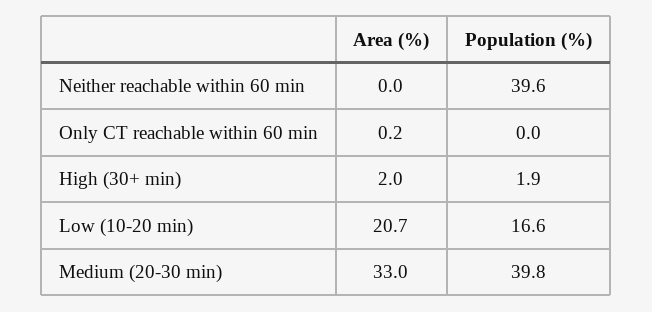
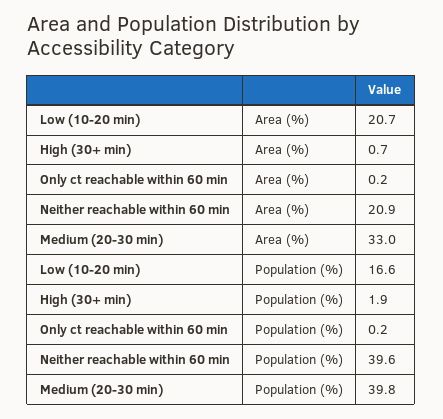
Area (%), Neither reachable within 60 min: 0 -> 20.9
Population (%), Only CT reachable within 60 min: 0 -> 0.2
Area (%), High (30+ min): 2 -> 0.7

